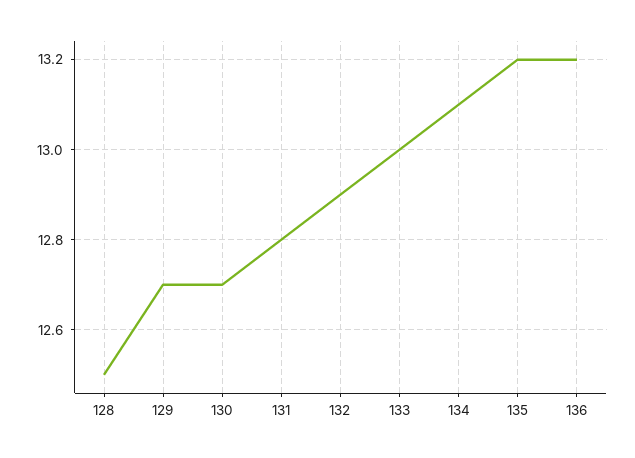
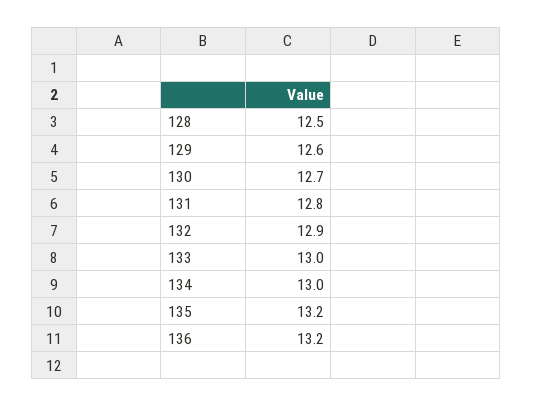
129: 12.7 -> 12.6
134: 13.1 -> 13

